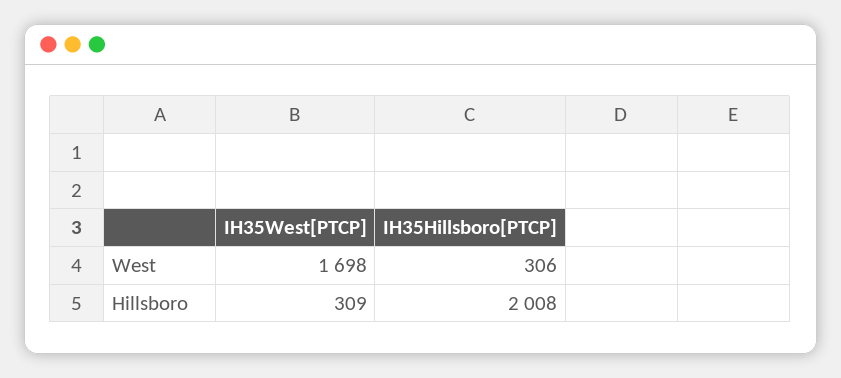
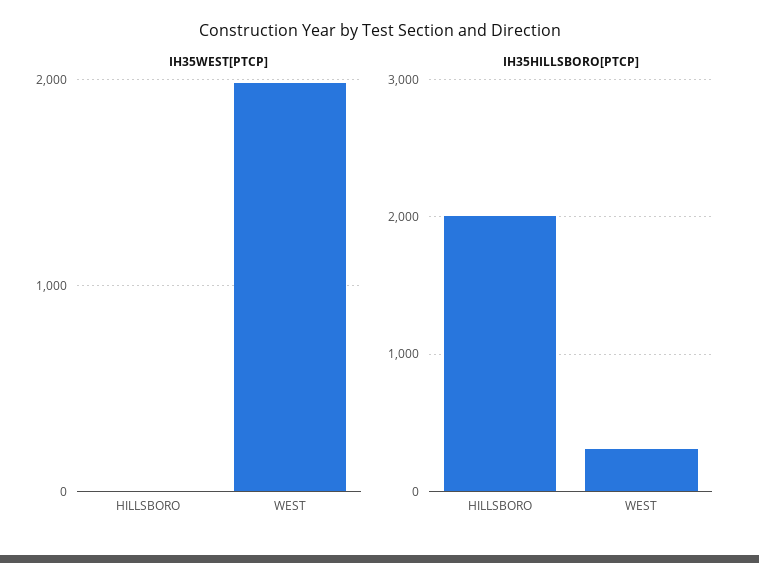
IH35West[PTCP], West: 1698 -> 2000
IH35West[PTCP], Hillsboro: 309 -> 0

